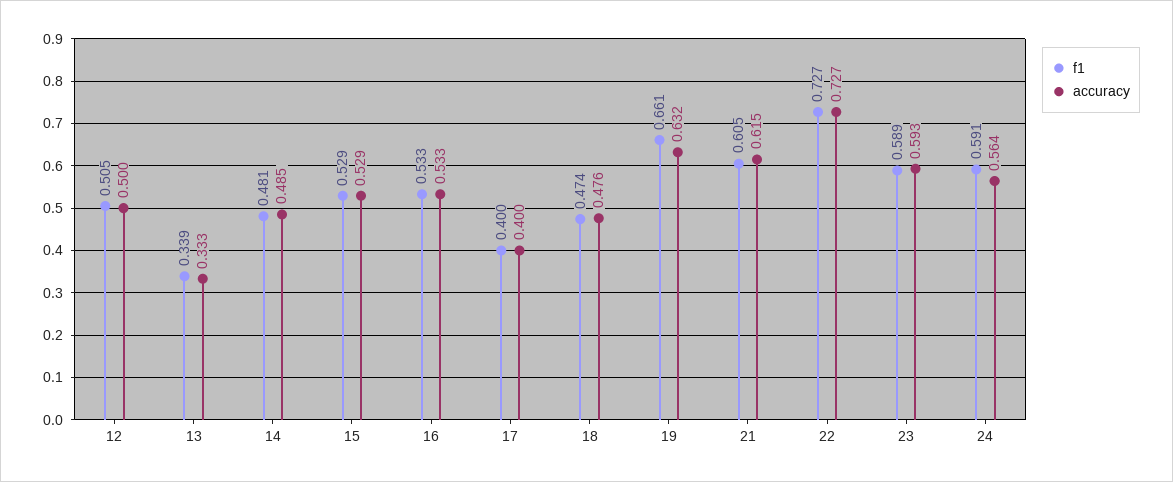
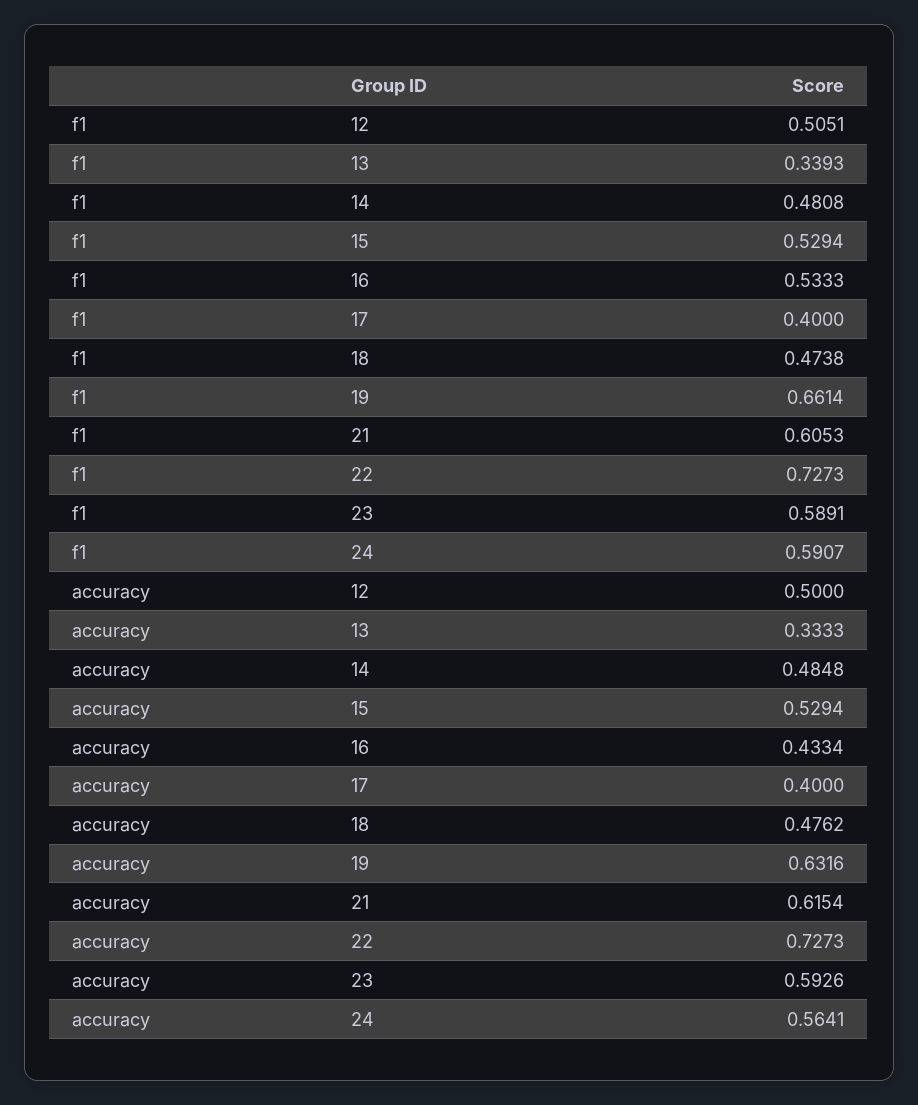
accuracy, 16: 0.533 -> 0.4334

